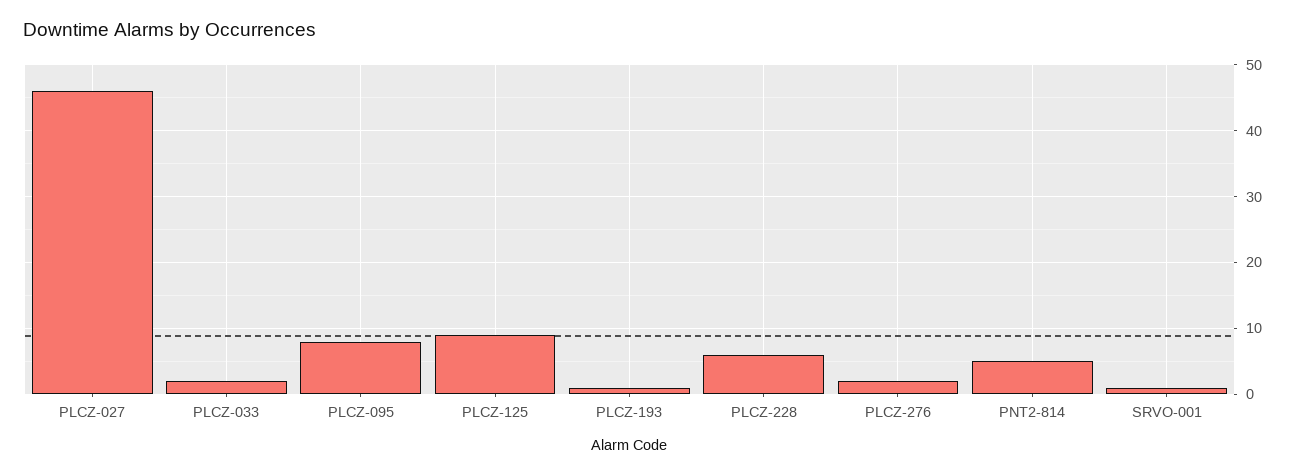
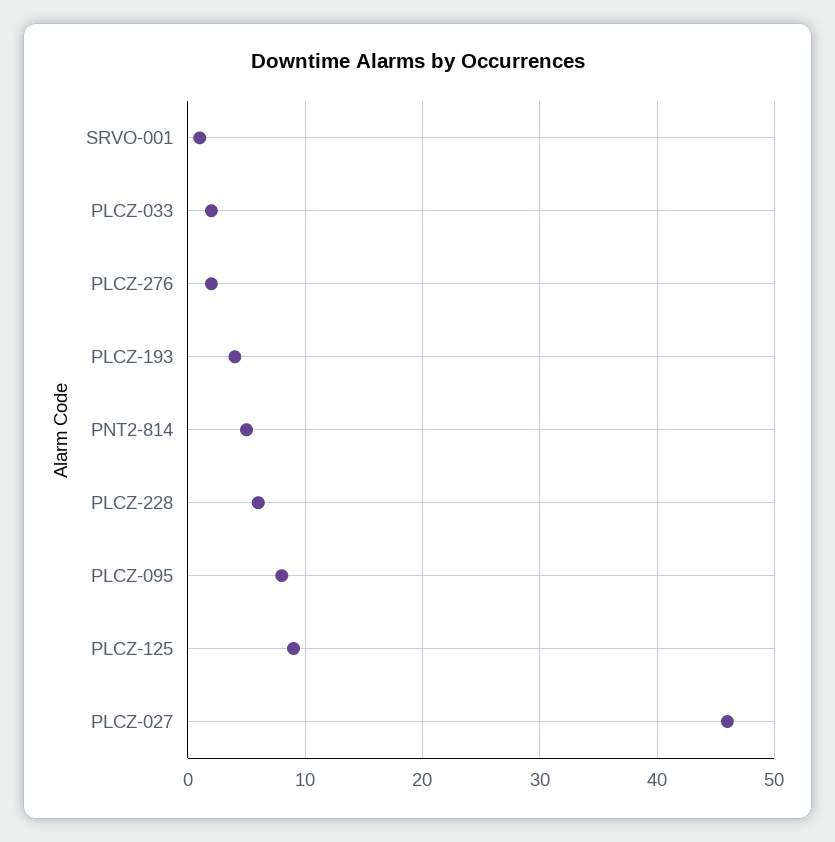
PLCZ-193: 1 -> 4

